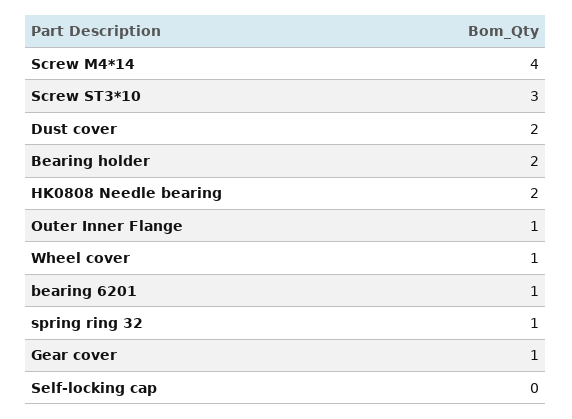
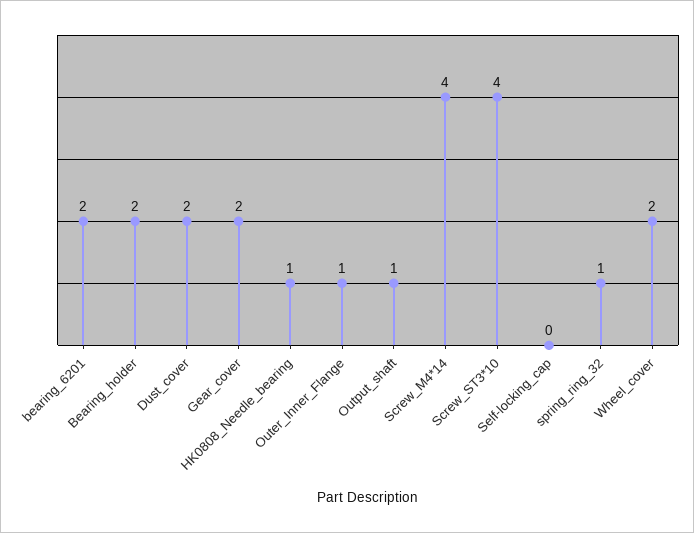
Screw ST3*10: 3 -> 4
HK0808 Needle bearing: 2 -> 1
Wheel cover: 1 -> 2
bearing 6201: 1 -> 2
Gear cover: 1 -> 2
Output_shaft: none -> 1

